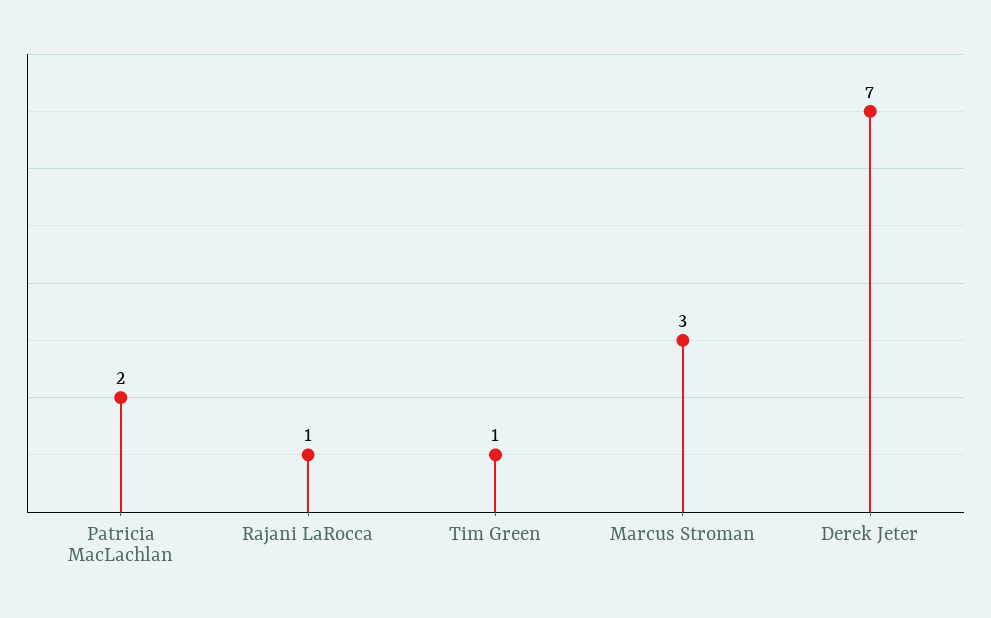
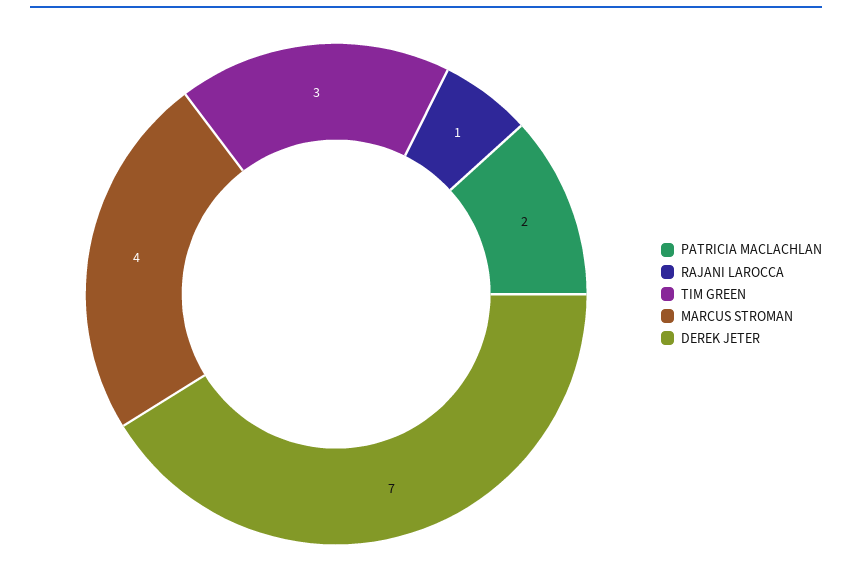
Tim Green: 1 -> 3
Marcus Stroman: 3 -> 4

